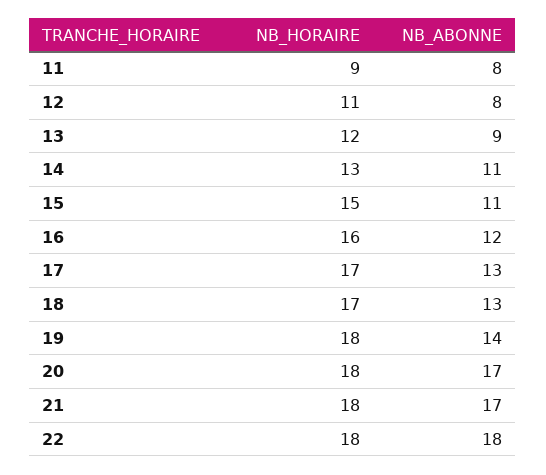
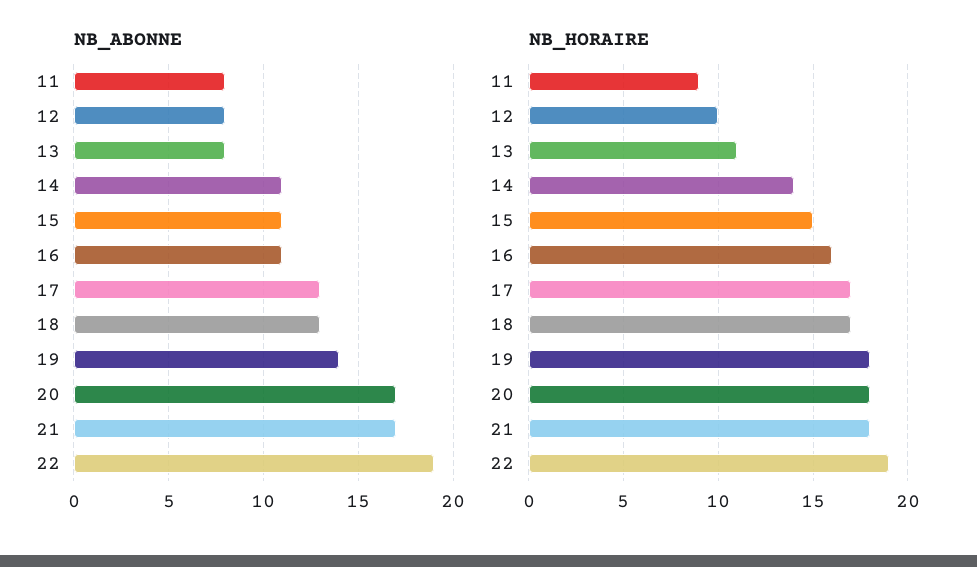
NB_HORAIRE, 12: 11 -> 10
NB_HORAIRE, 13: 12 -> 11
NB_ABONNE, 13: 9 -> 8
NB_HORAIRE, 14: 13 -> 14
NB_ABONNE, 16: 12 -> 11
NB_HORAIRE, 22: 18 -> 19
NB_ABONNE, 22: 18 -> 19

